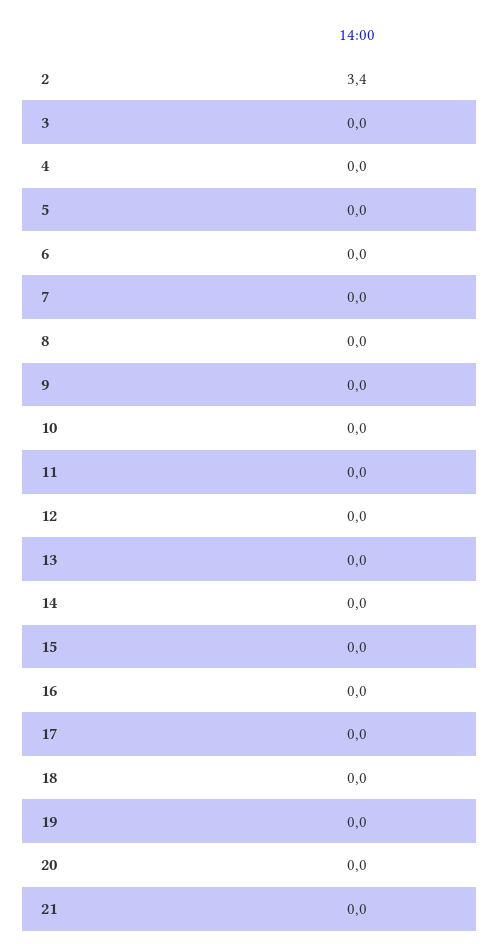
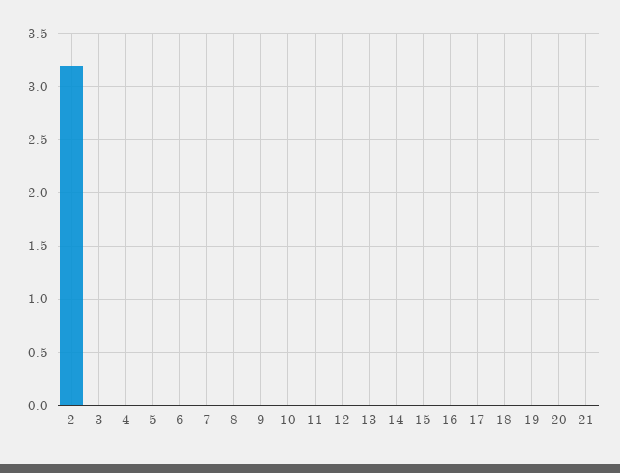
2: 3.4 -> 3.2

